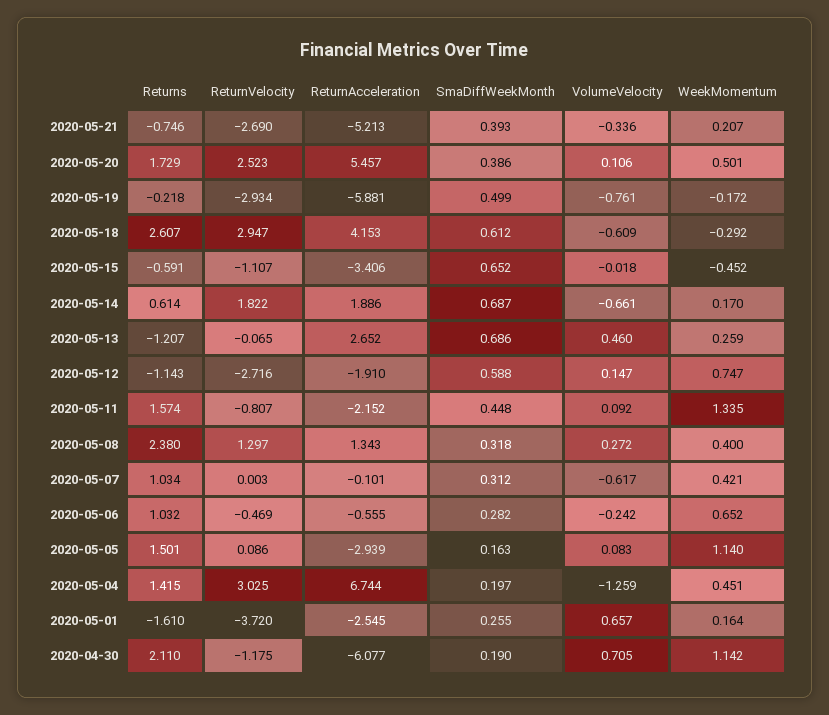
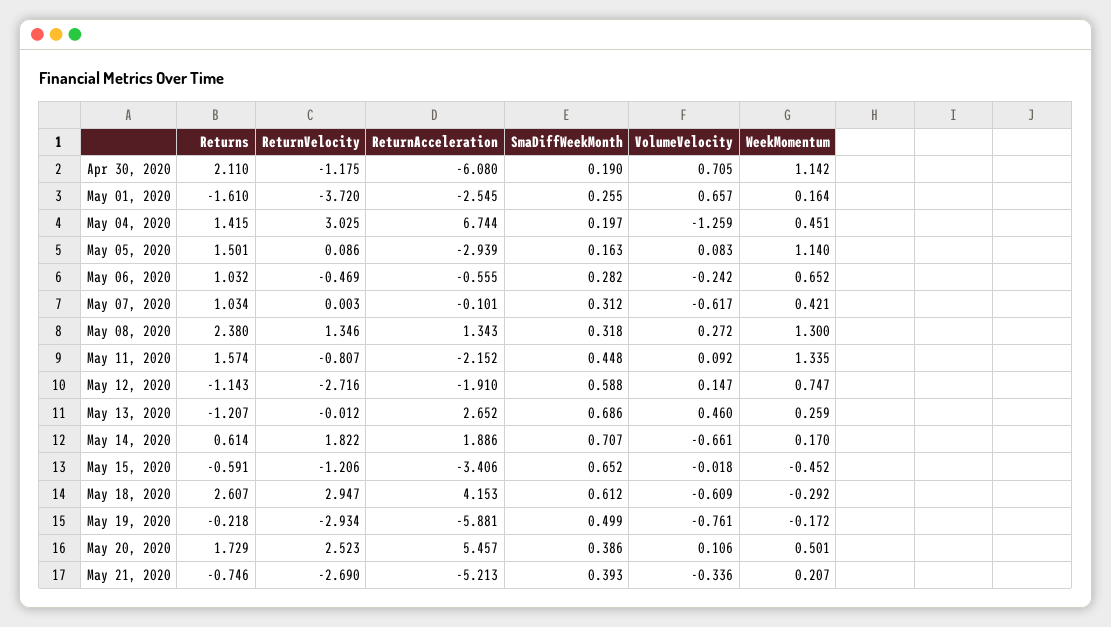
ReturnVelocity, 2020-05-15: -1.107 -> -1.206
SmaDiffWeekMonth, 2020-05-14: 0.687 -> 0.707
ReturnVelocity, 2020-05-13: -0.065 -> -0.012
ReturnVelocity, 2020-05-08: 1.297 -> 1.346
WeekMomentum, 2020-05-08: 0.4 -> 1.3
ReturnAcceleration, 2020-04-30: -6.077 -> -6.08

